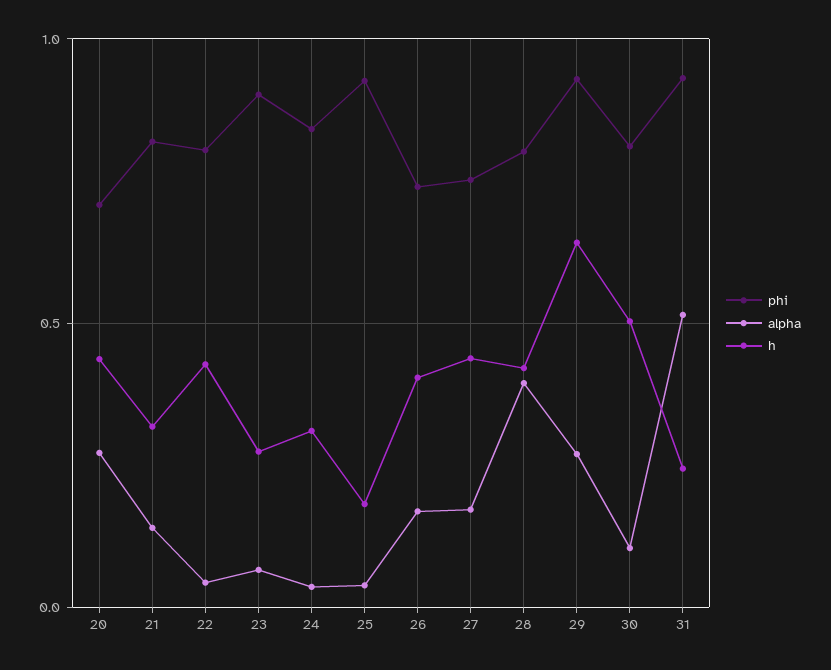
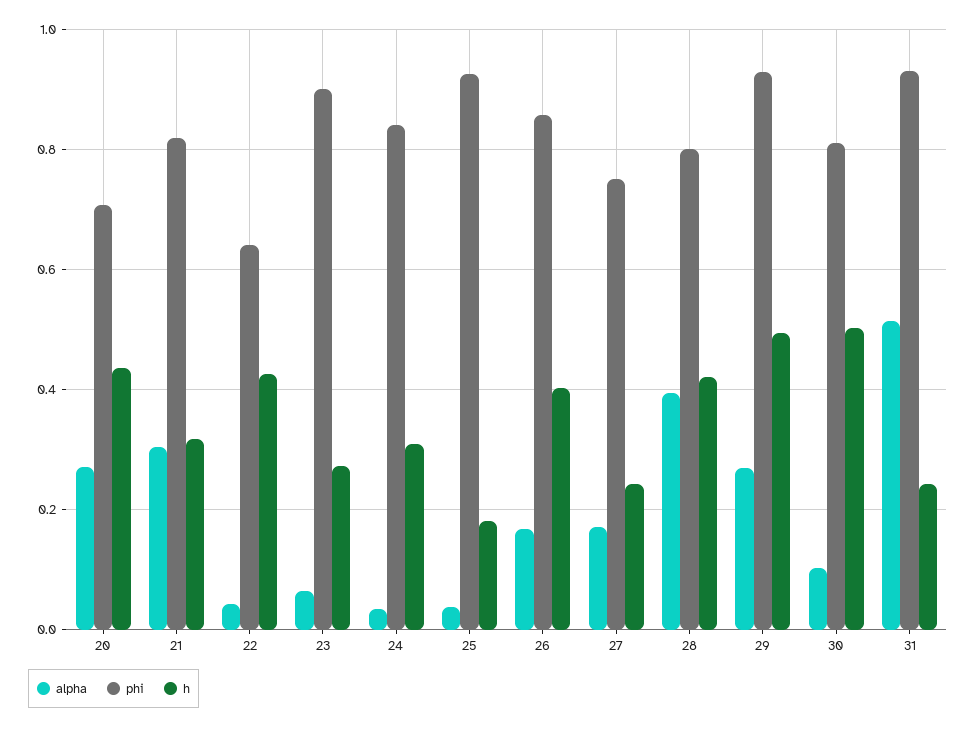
alpha, 21: 0.15 -> 0.3
phi, 22: 0.8 -> 0.64
phi, 26: 0.75 -> 0.86
h, 27: 0.45 -> 0.24
h, 29: 0.65 -> 0.5

